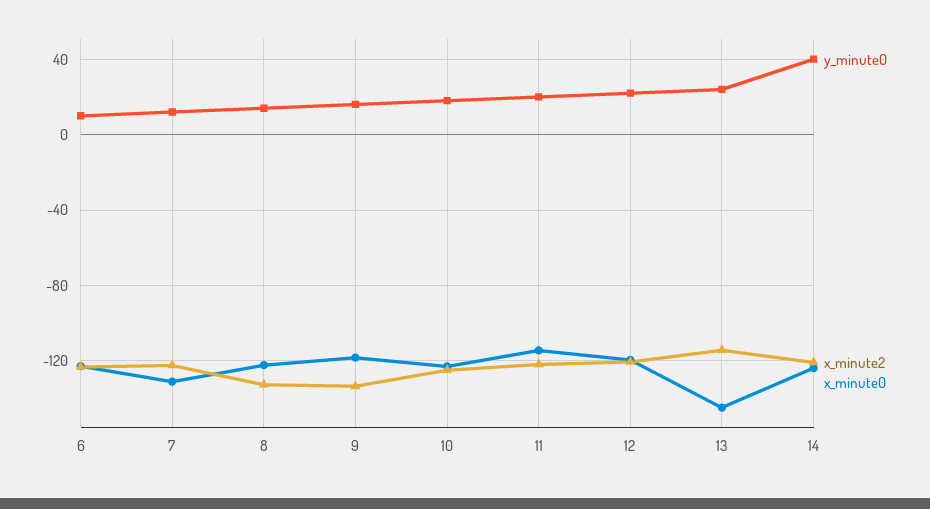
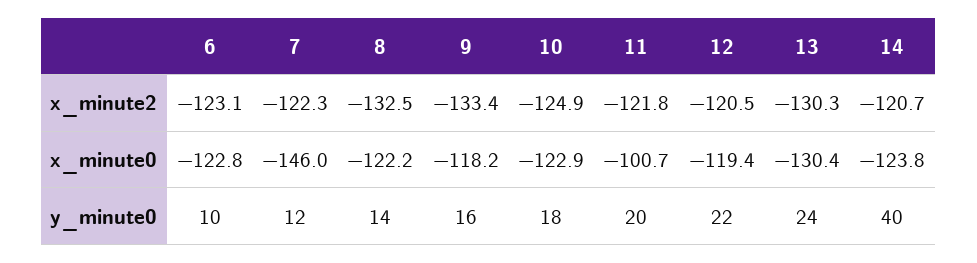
x_minute0, 7: -130 -> -146
x_minute0, 11: -115 -> -100.7
x_minute2, 13: -115 -> -130.3
x_minute0, 13: -145 -> -130.4

